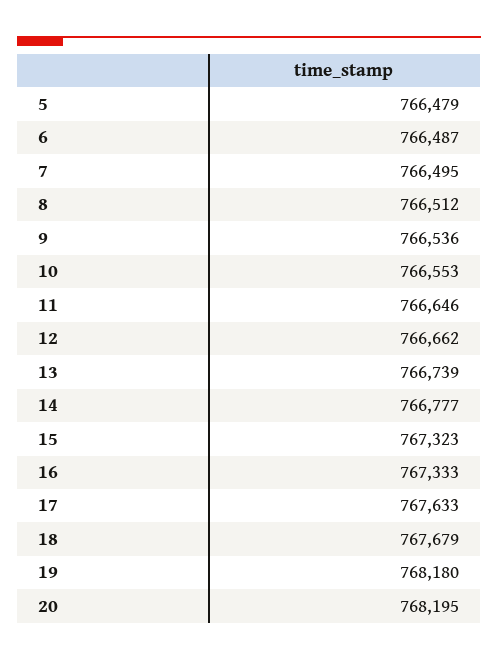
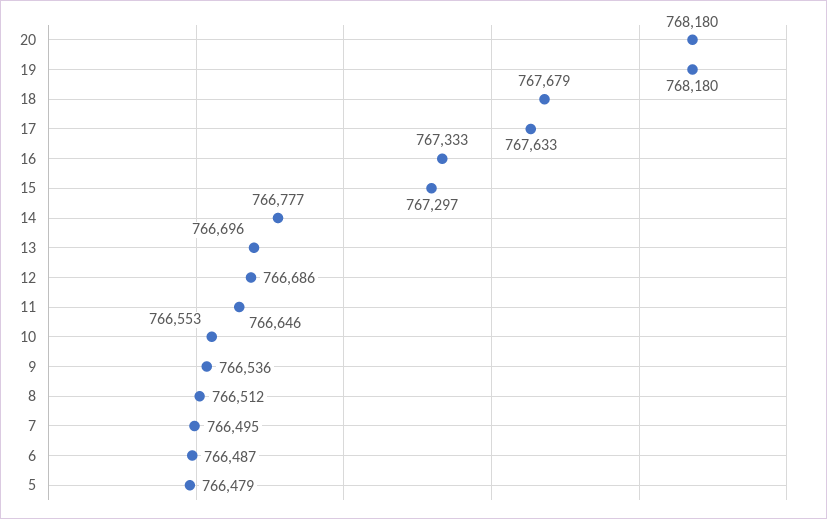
12: 766662 -> 766686
13: 766739 -> 766696
15: 767323 -> 767297
20: 768195 -> 768180

